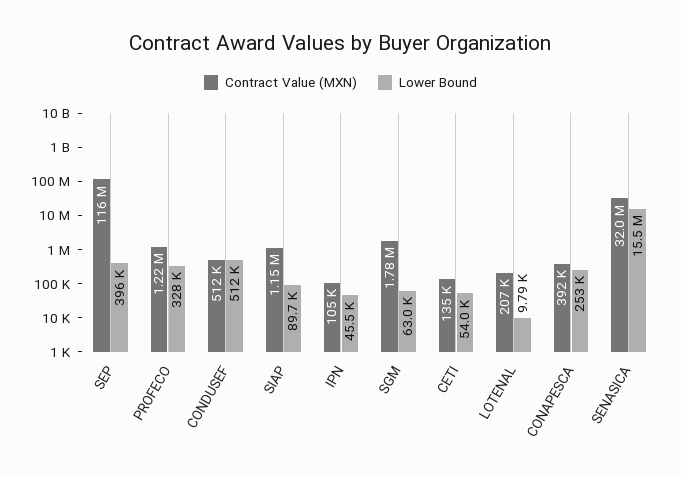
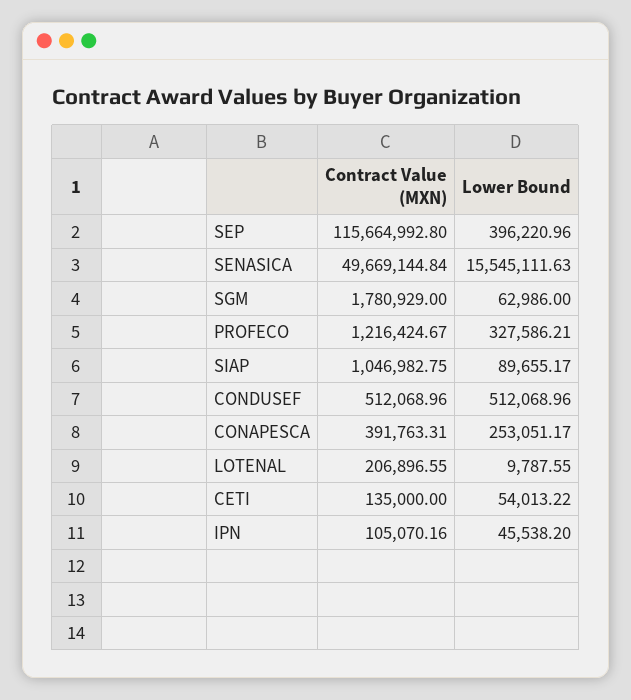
Contract Value (MXN), SIAP: 1150000 -> 1046982.75
Contract Value (MXN), SENASICA: 32000000 -> 49669144.84

